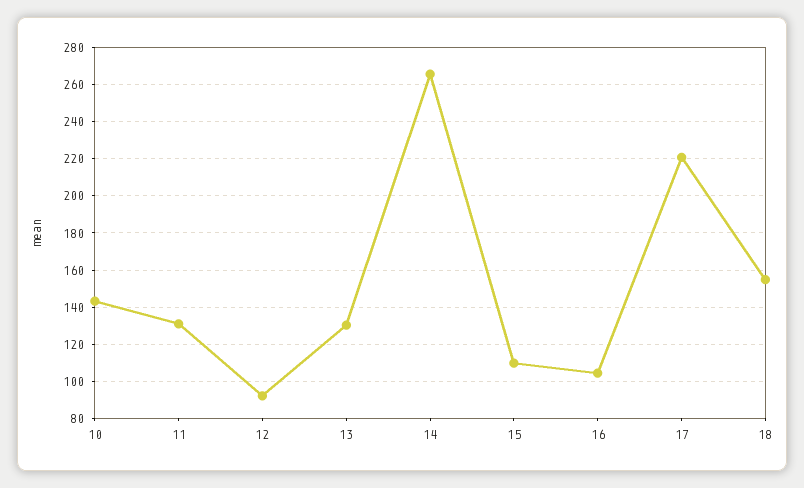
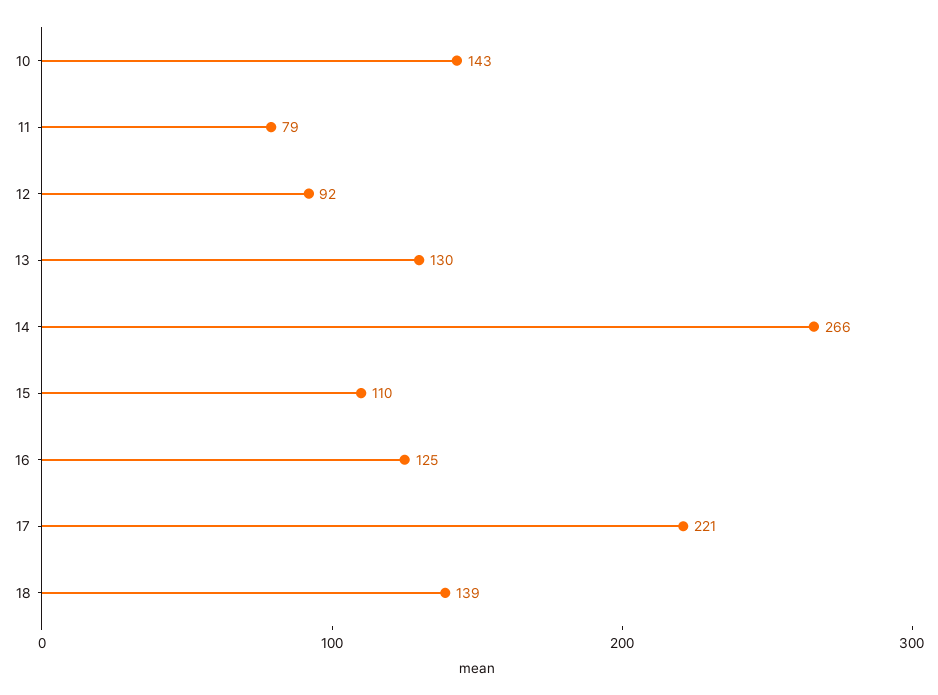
11: 130 -> 79
16: 105 -> 125
18: 155 -> 139

